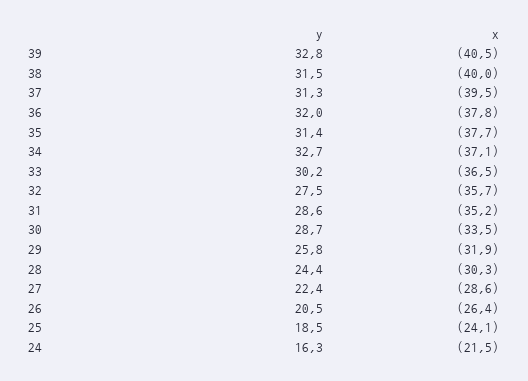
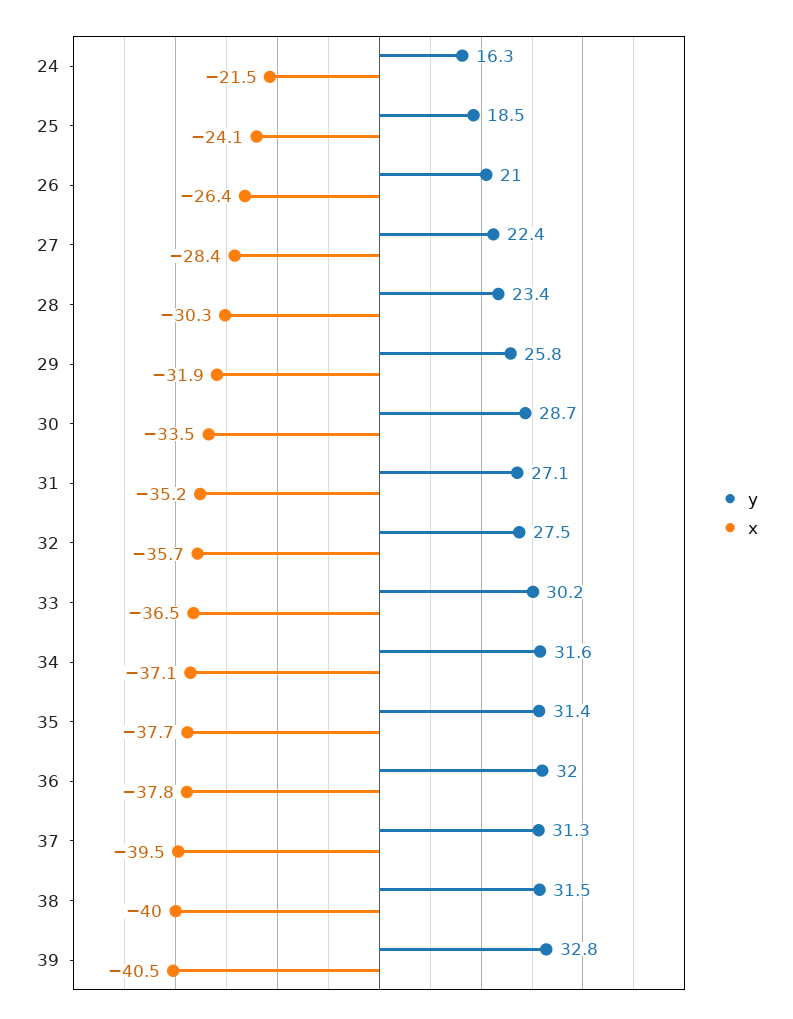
y, 34: 32.7 -> 31.6
y, 31: 28.6 -> 27.1
y, 28: 24.4 -> 23.4
x, 27: -28.6 -> -28.4
y, 26: 20.5 -> 21

